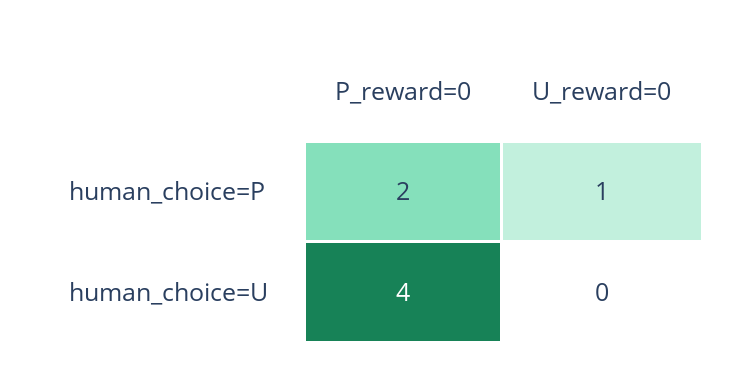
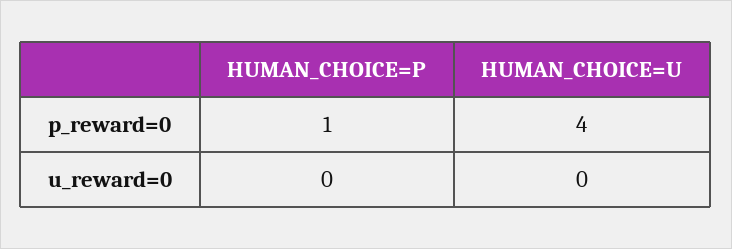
P_reward=0, human_choice=P: 2 -> 1
U_reward=0, human_choice=P: 1 -> 0

